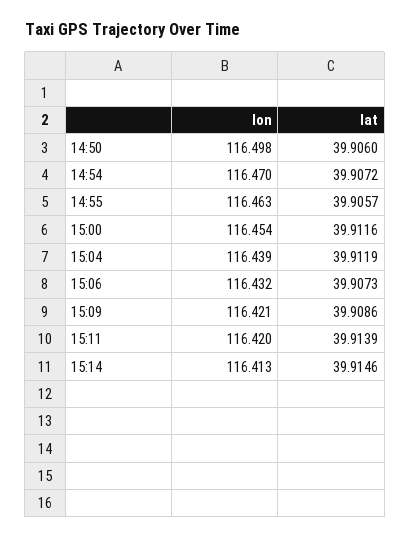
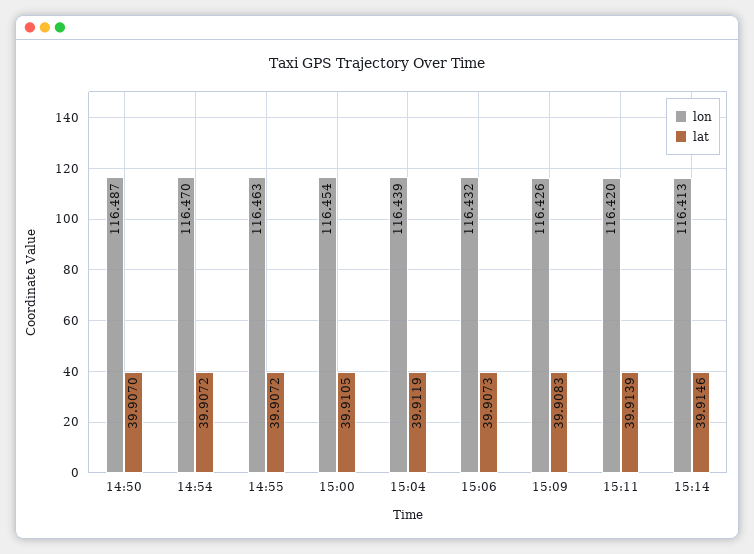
lon, 14:50: 116.498 -> 116.487
lat, 14:50: 39.906 -> 39.907
lat, 14:55: 39.9057 -> 39.9072
lat, 15:00: 39.9116 -> 39.9105
lon, 15:09: 116.421 -> 116.426
lat, 15:09: 39.9086 -> 39.9083

